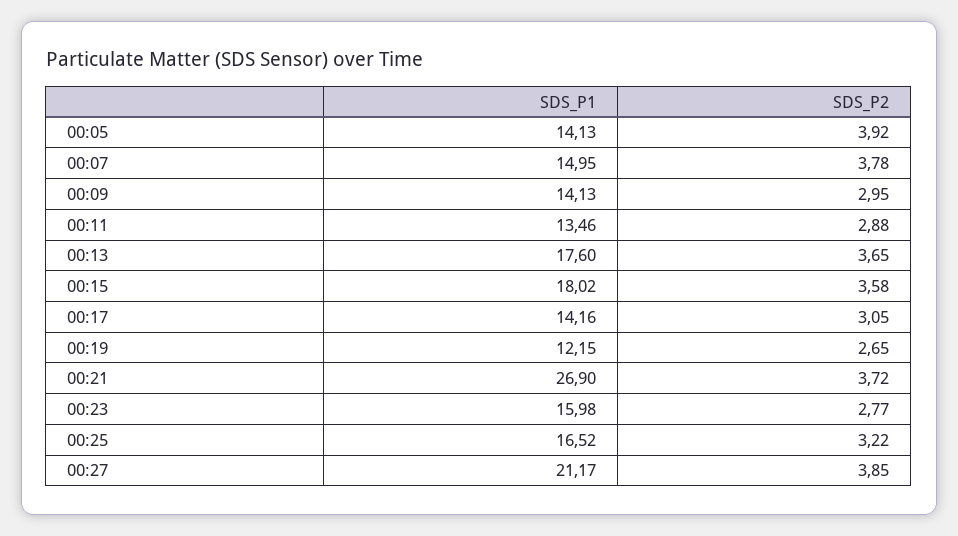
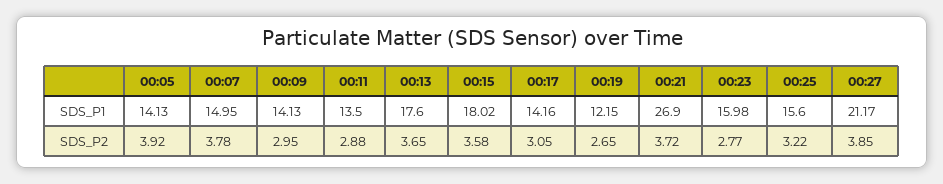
SDS_P1, 00:11: 13.46 -> 13.5
SDS_P1, 00:25: 16.52 -> 15.6

